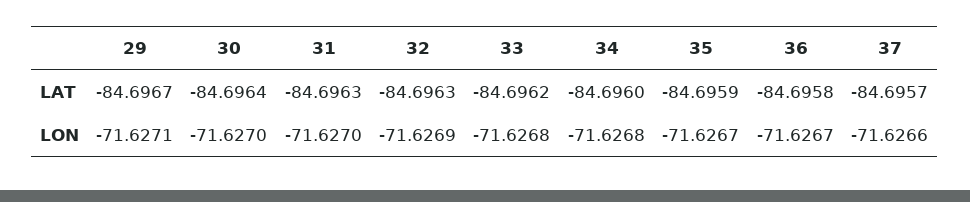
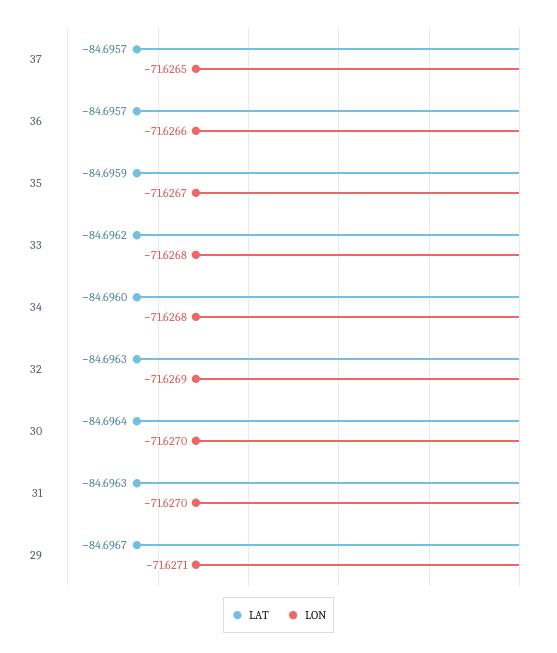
LAT, 36: -84.6958 -> -84.6957
LON, 36: -71.6267 -> -71.6266
LON, 37: -71.6266 -> -71.6265

